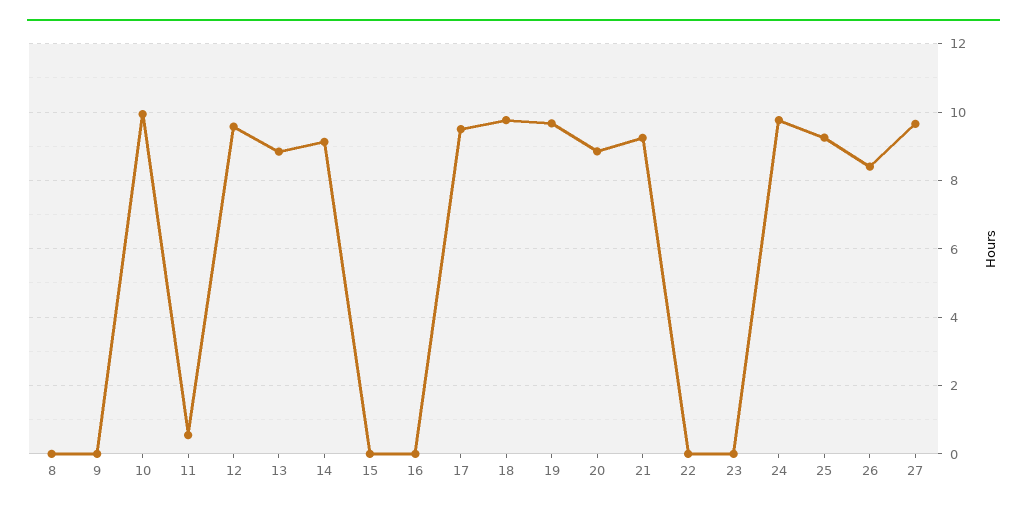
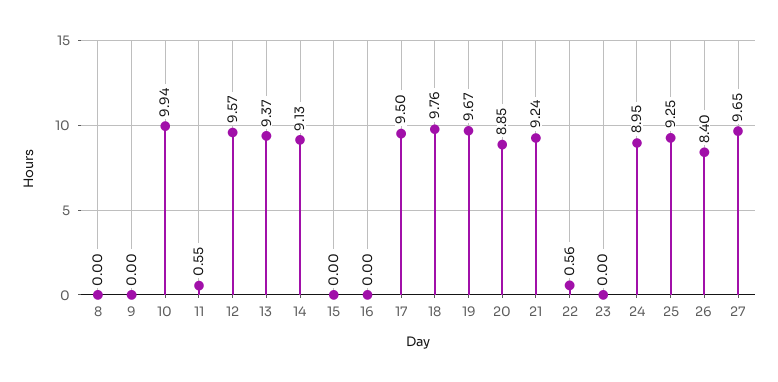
13: 8.8 -> 9.37
22: 0 -> 0.56
24: 9.8 -> 8.95

